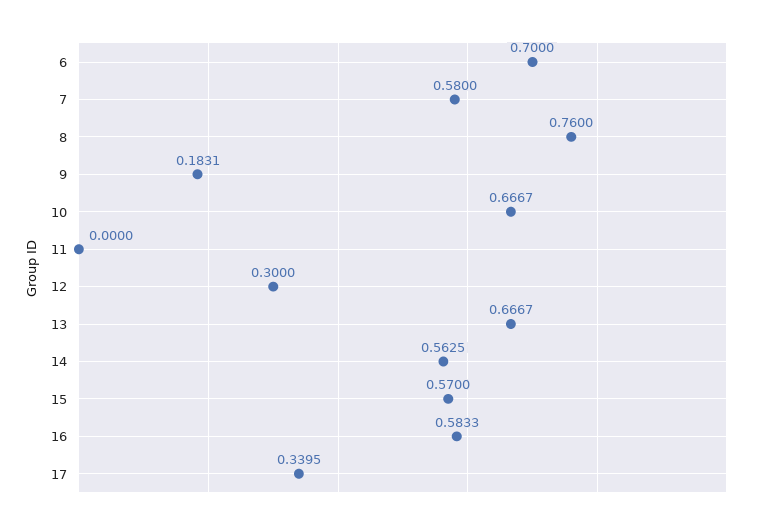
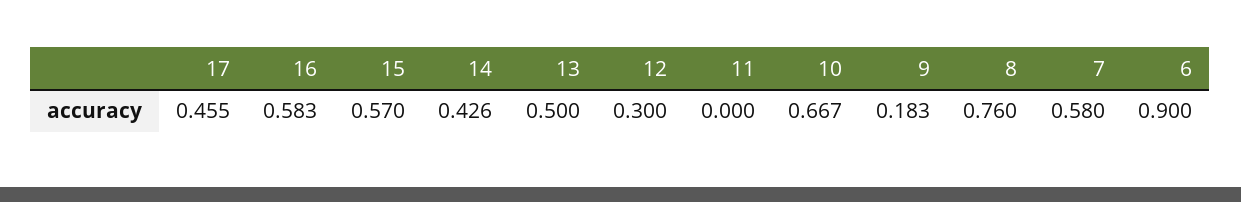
6: 0.7 -> 0.9
13: 0.6667 -> 0.5
14: 0.5625 -> 0.426
17: 0.3395 -> 0.455

